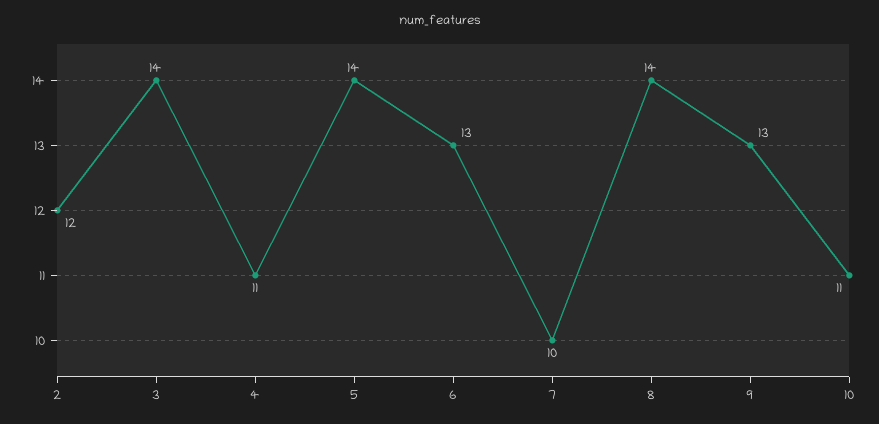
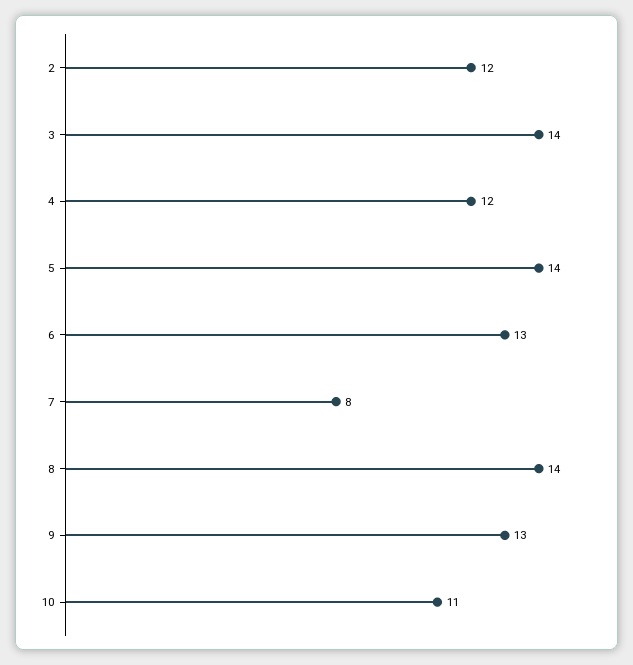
4: 11 -> 12
7: 10 -> 8

